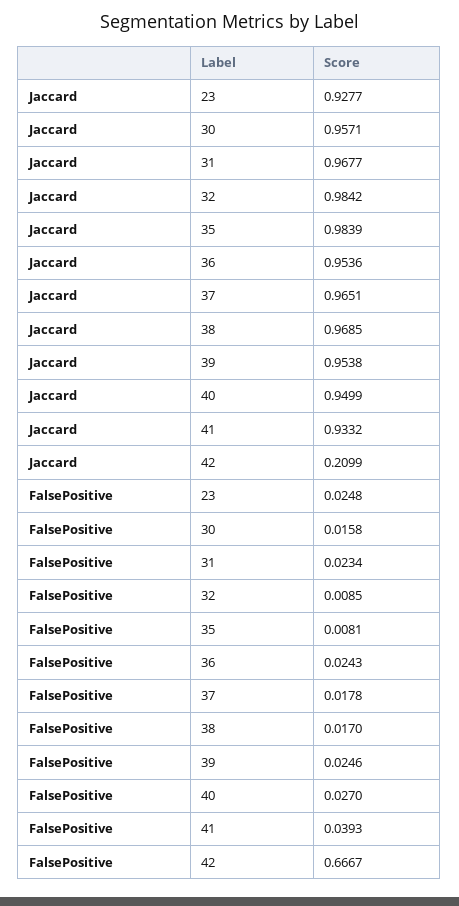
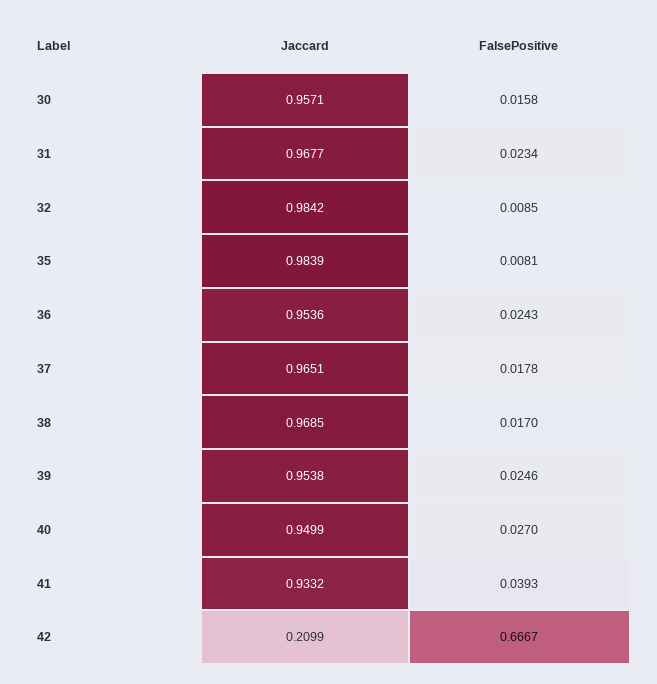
Jaccard, 23: 0.9277 -> none
FalsePositive, 23: 0.0248 -> none

